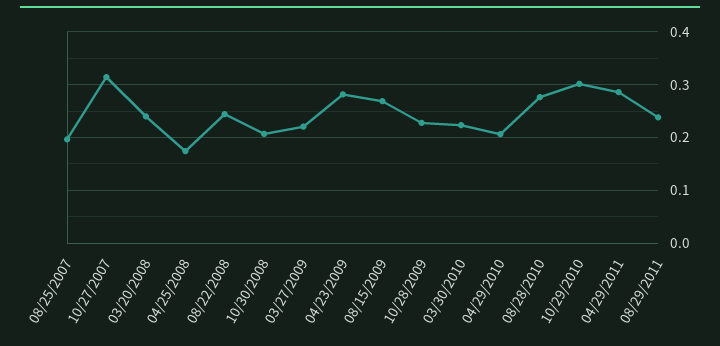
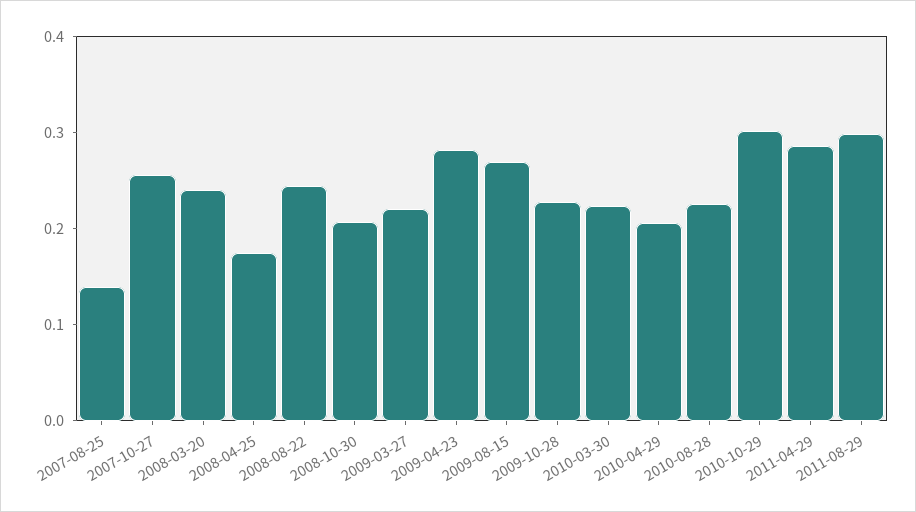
08/25/2007: 0.2 -> 0.14
10/27/2007: 0.32 -> 0.26
08/28/2010: 0.28 -> 0.22
08/29/2011: 0.24 -> 0.3

